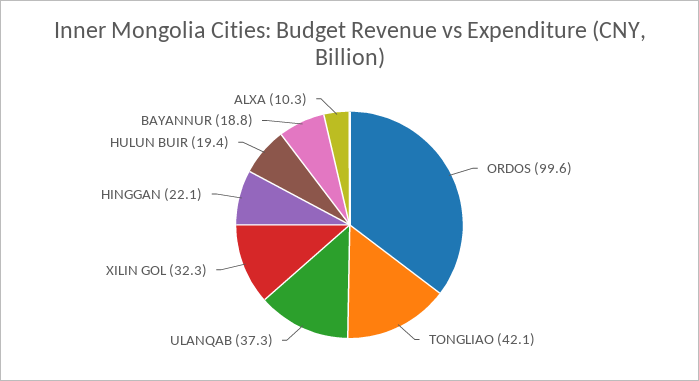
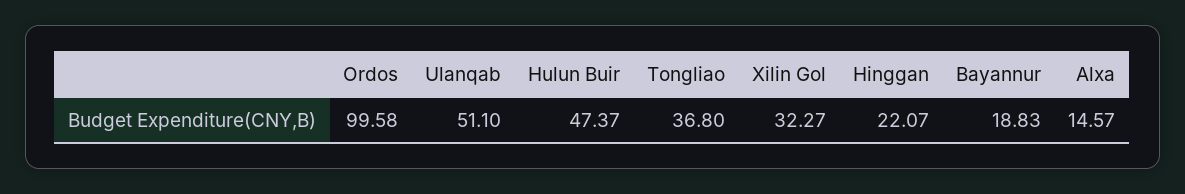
TONGLIAO: 42.1 -> 36.8
ULANQAB: 37.3 -> 51.1
HULUN BUIR: 19.4 -> 47.37
ALXA: 10.3 -> 14.57

